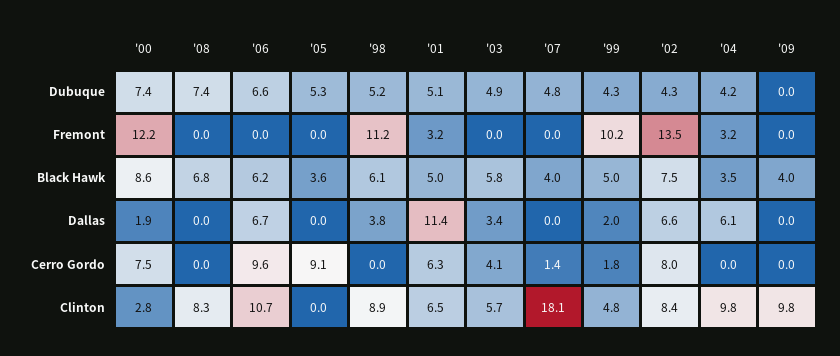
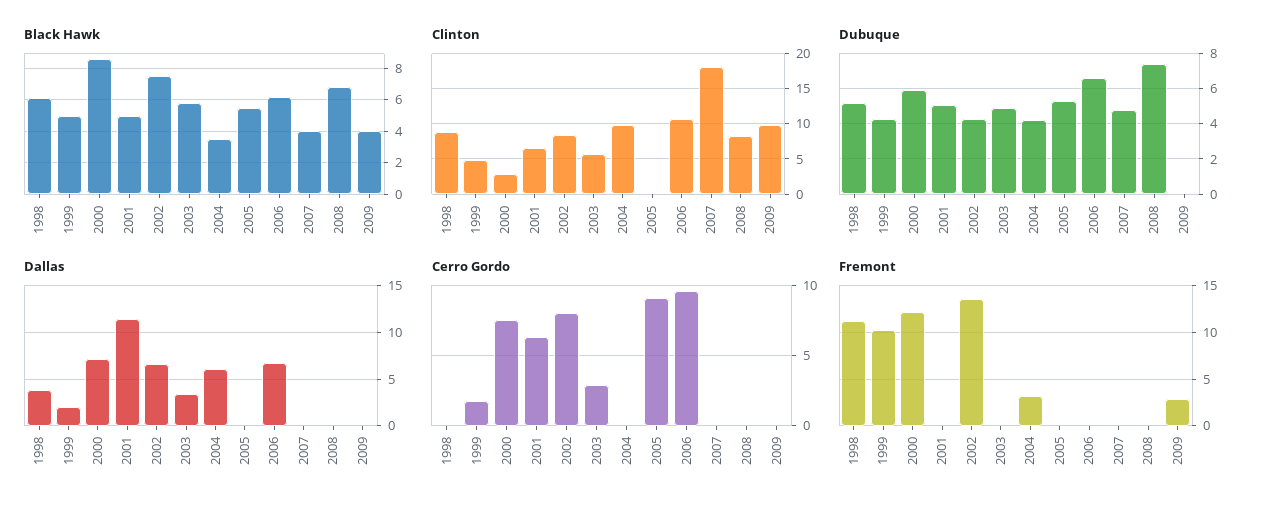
Dubuque, '00: 7.4 -> 6
Fremont, '01: 3.2 -> 0
Fremont, '09: 0 -> 3
Black Hawk, '05: 3.6 -> 5.5
Dallas, '00: 1.9 -> 7
Cerro Gordo, '03: 4.1 -> 3
Cerro Gordo, '07: 1.4 -> 0

